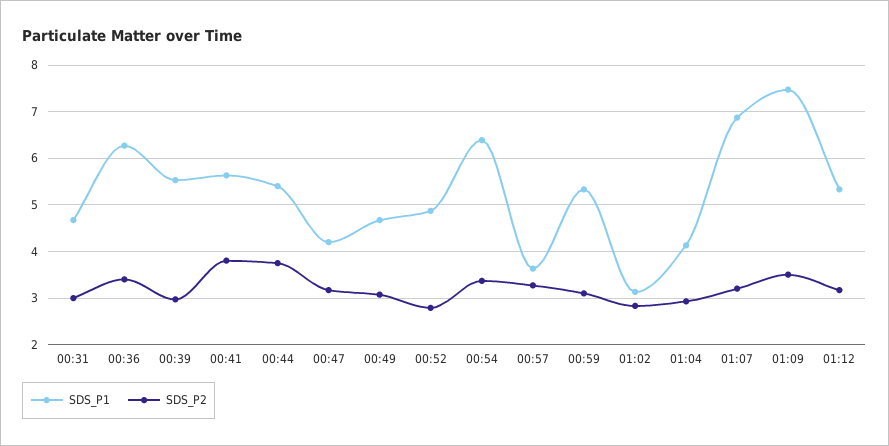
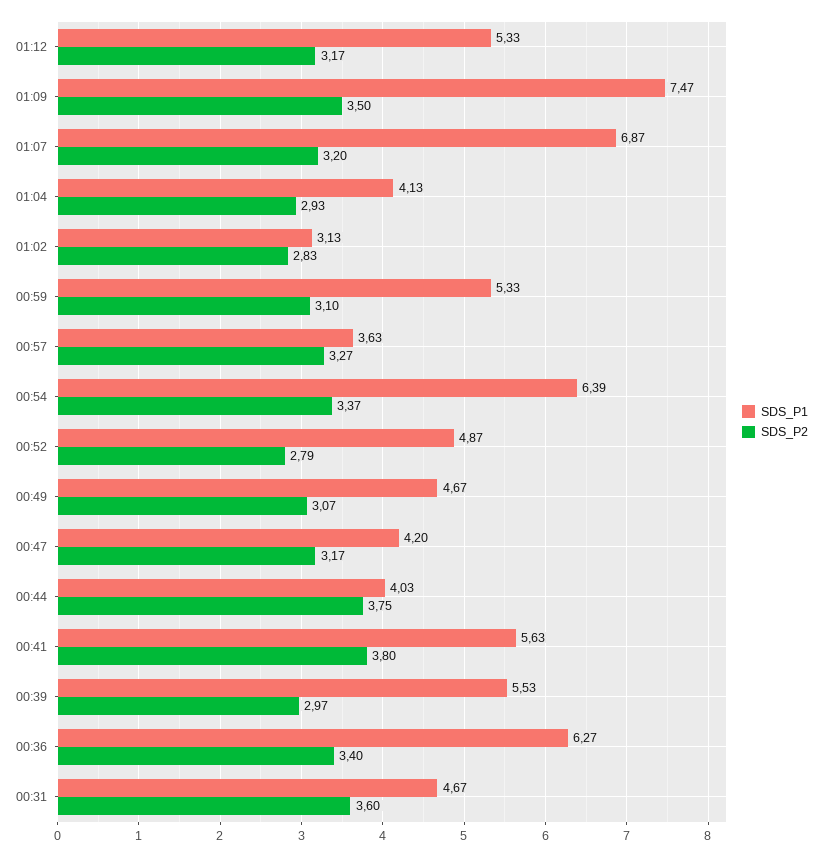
SDS_P2, 00:31: 3 -> 3.6
SDS_P1, 00:44: 5.4 -> 4.03

